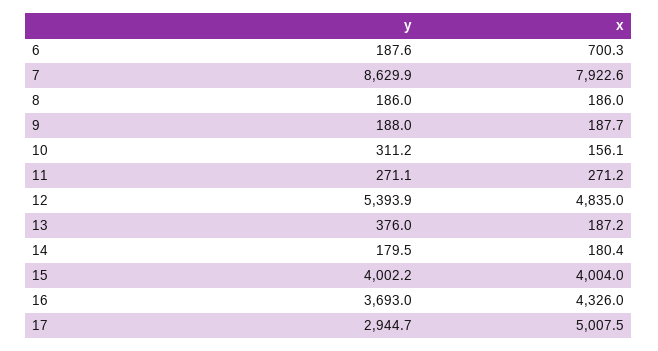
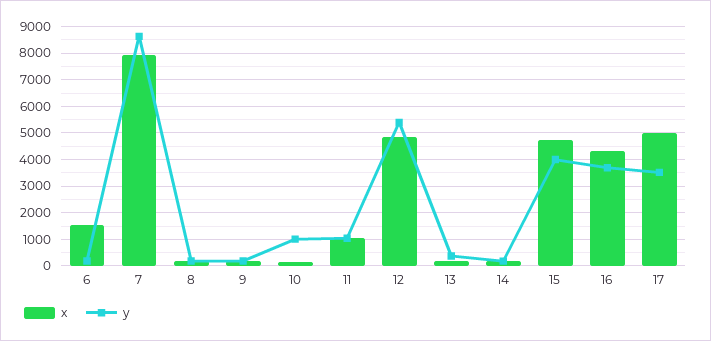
x, 6: 700.3 -> 1500
y, 10: 311.2 -> 1000
y, 11: 271.1 -> 1000
x, 11: 271.2 -> 1000
x, 15: 4004 -> 4750
y, 17: 2944.7 -> 3500

